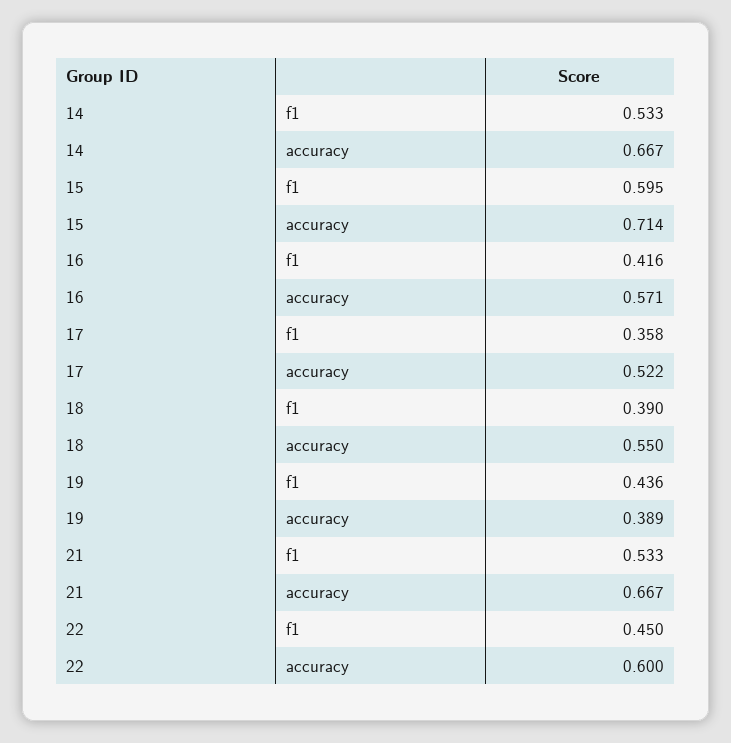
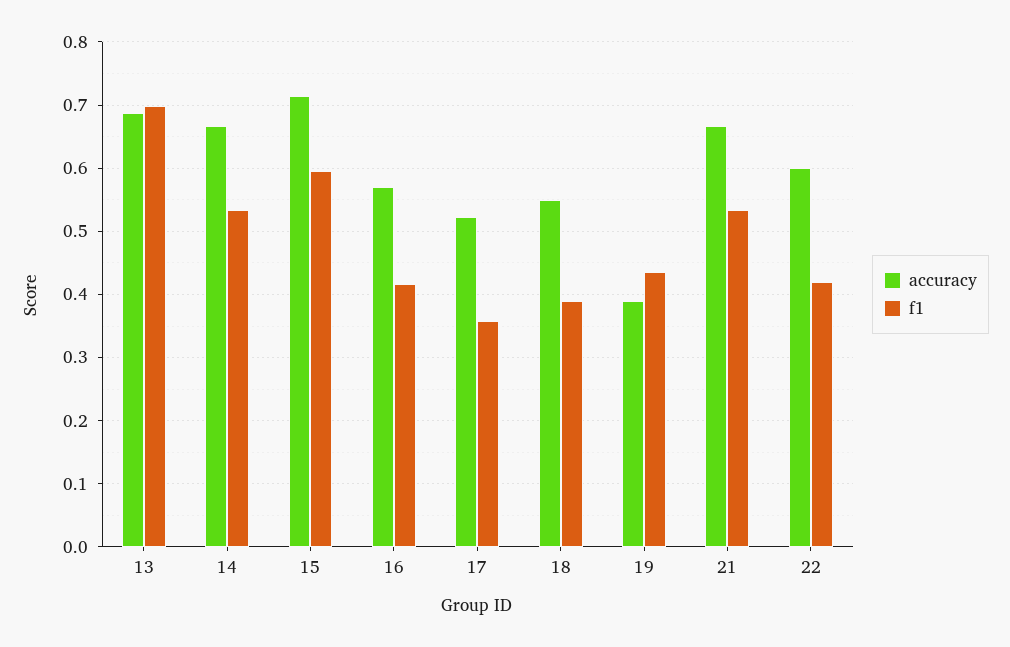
f1, 22: 0.45 -> 0.42
accuracy, 13: none -> 0.69
f1, 13: none -> 0.7

